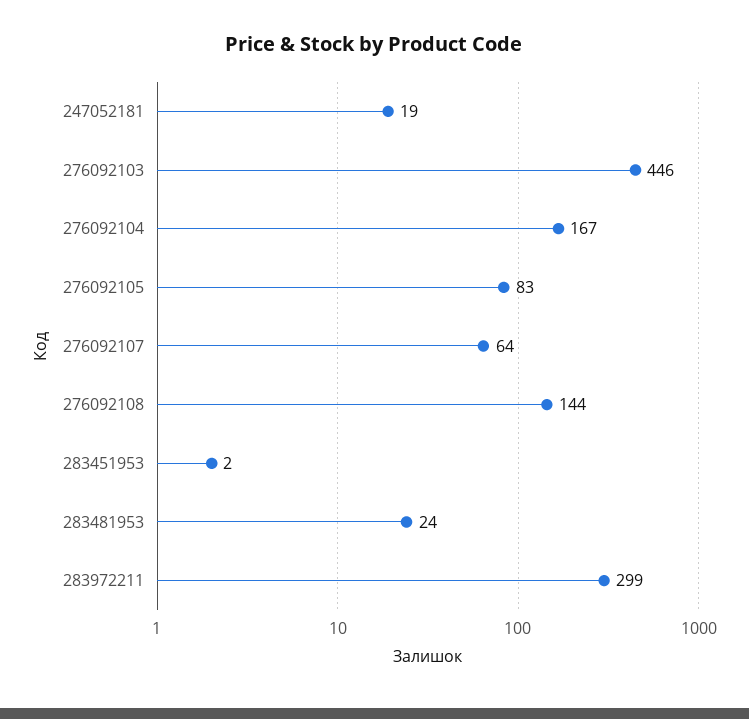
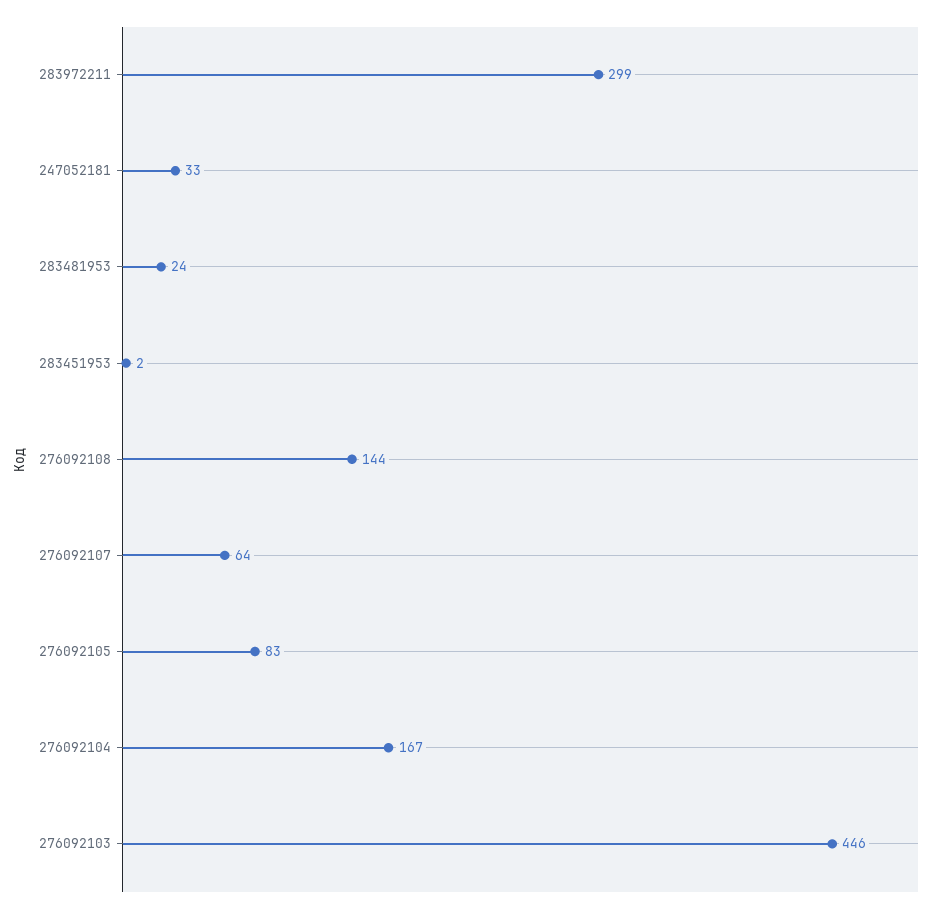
247052181: 19 -> 33

